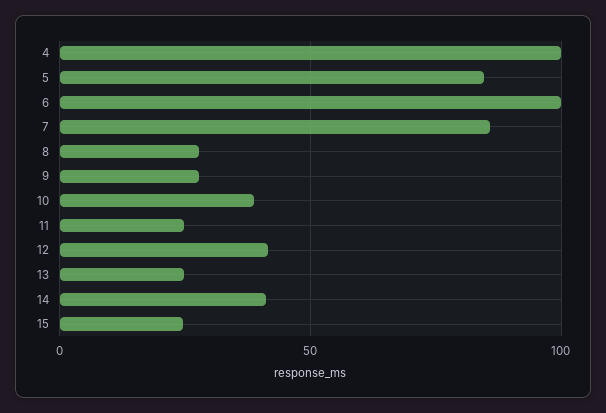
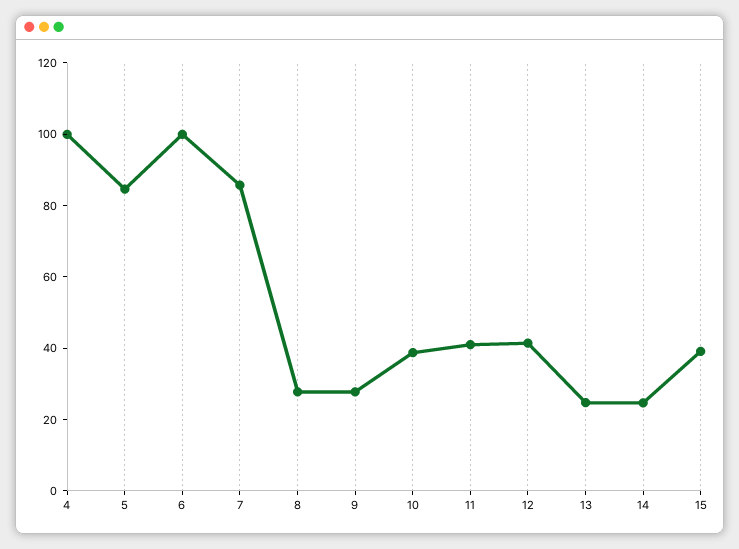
11: 25 -> 40
14: 40 -> 25
15: 25 -> 40

